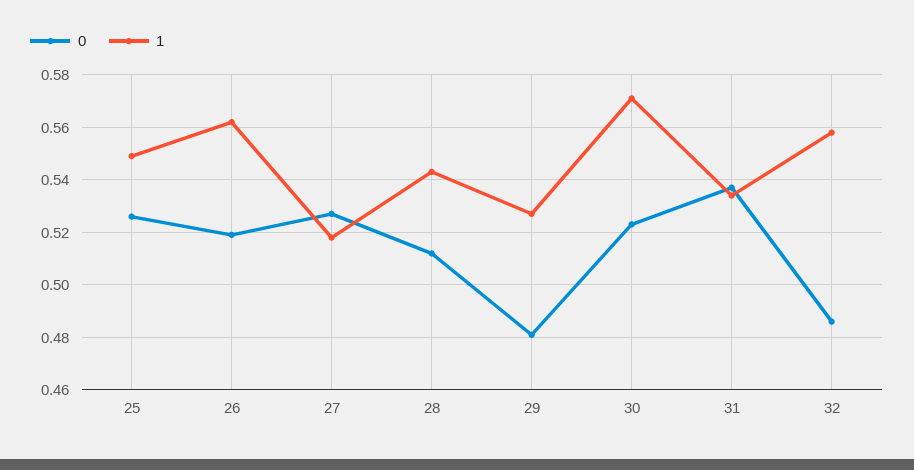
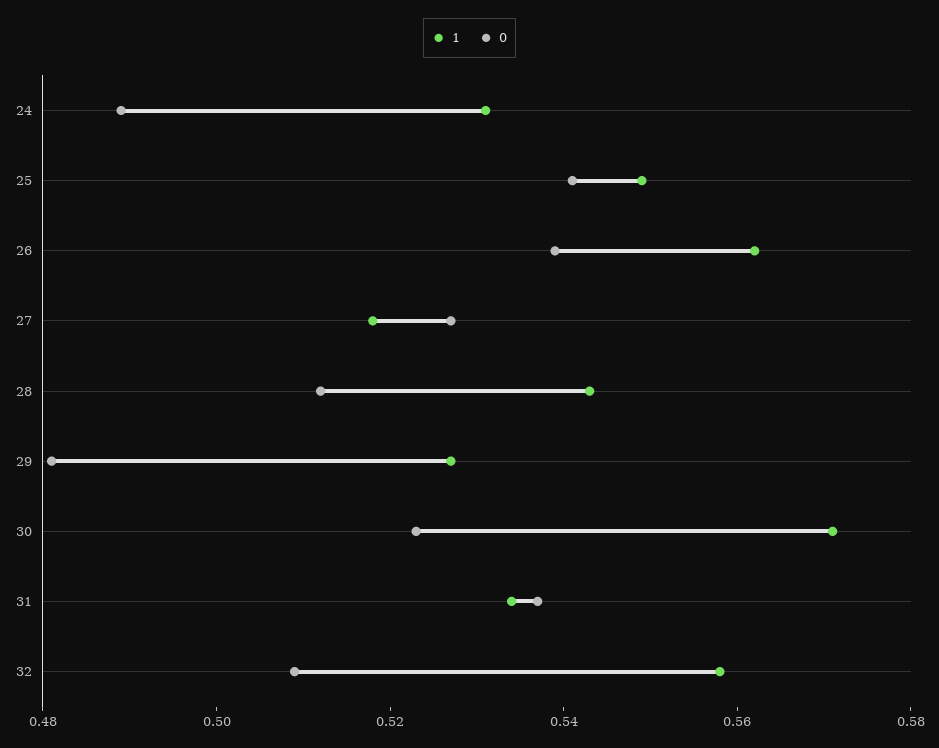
0, 25: 0.525 -> 0.54
0, 26: 0.52 -> 0.54
0, 32: 0.485 -> 0.51
1, 24: none -> 0.53
0, 24: none -> 0.49

